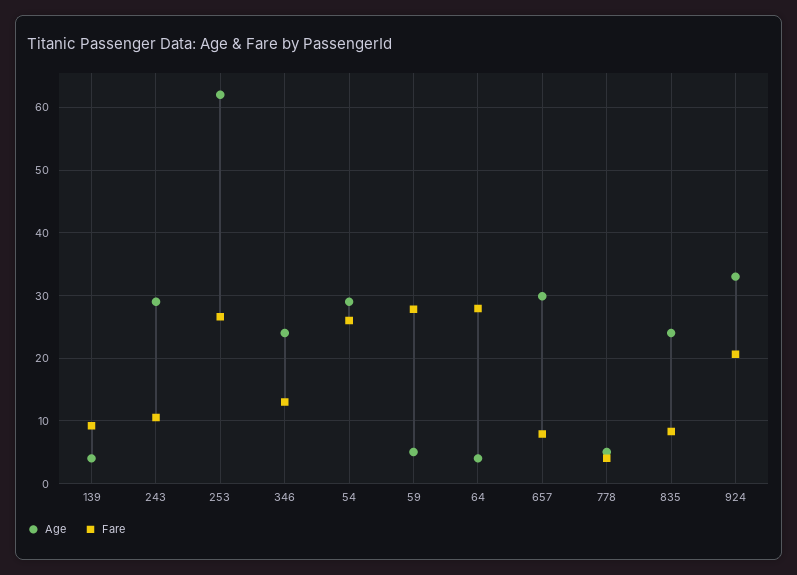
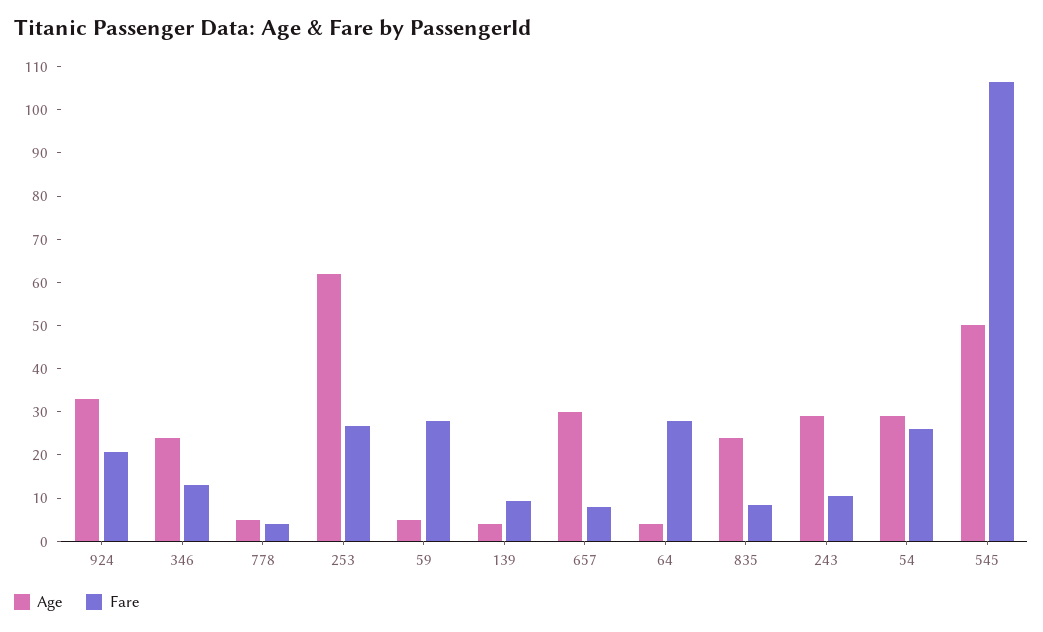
Age, 545: none -> 50
Fare, 545: none -> 106

